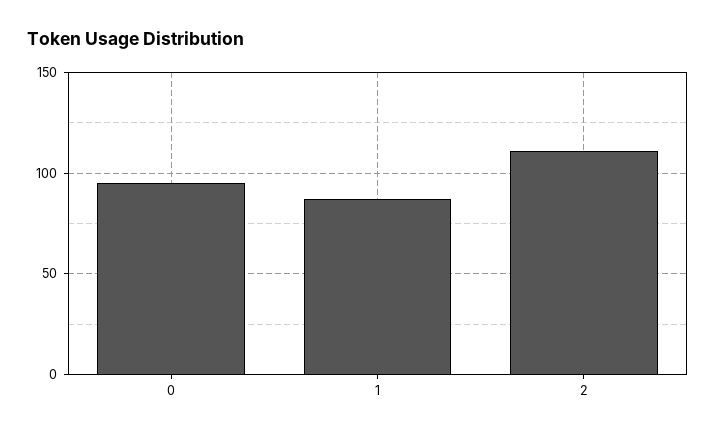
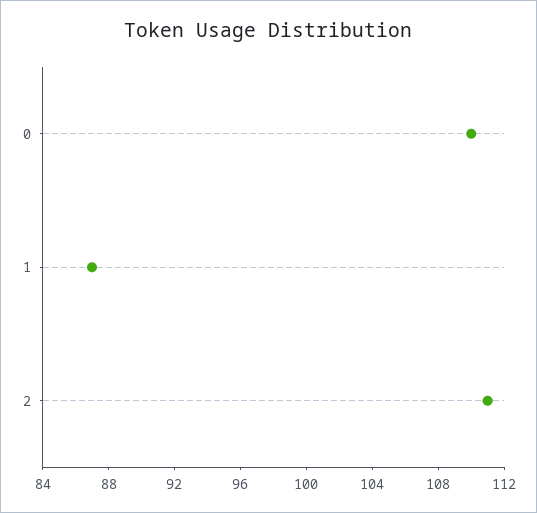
0: 95 -> 110

